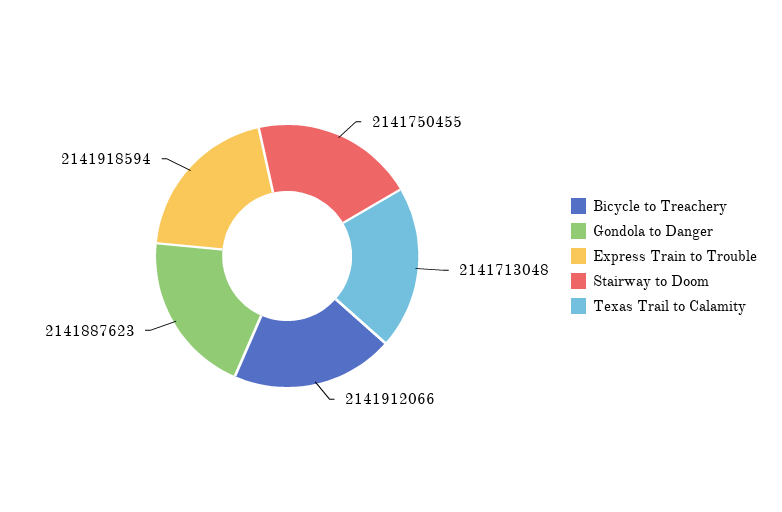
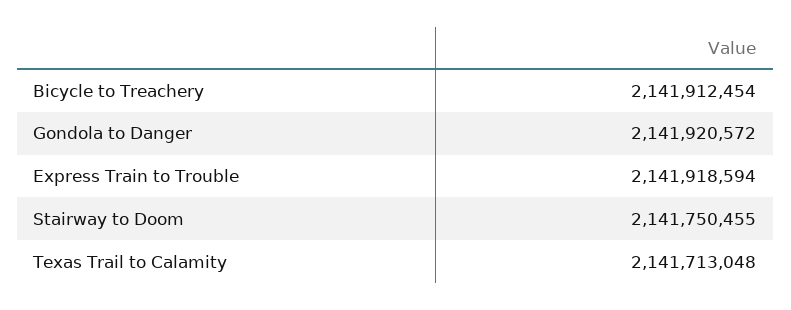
Bicycle to Treachery: 2141912066 -> 2141912454
Gondola to Danger: 2141887623 -> 2141920572

